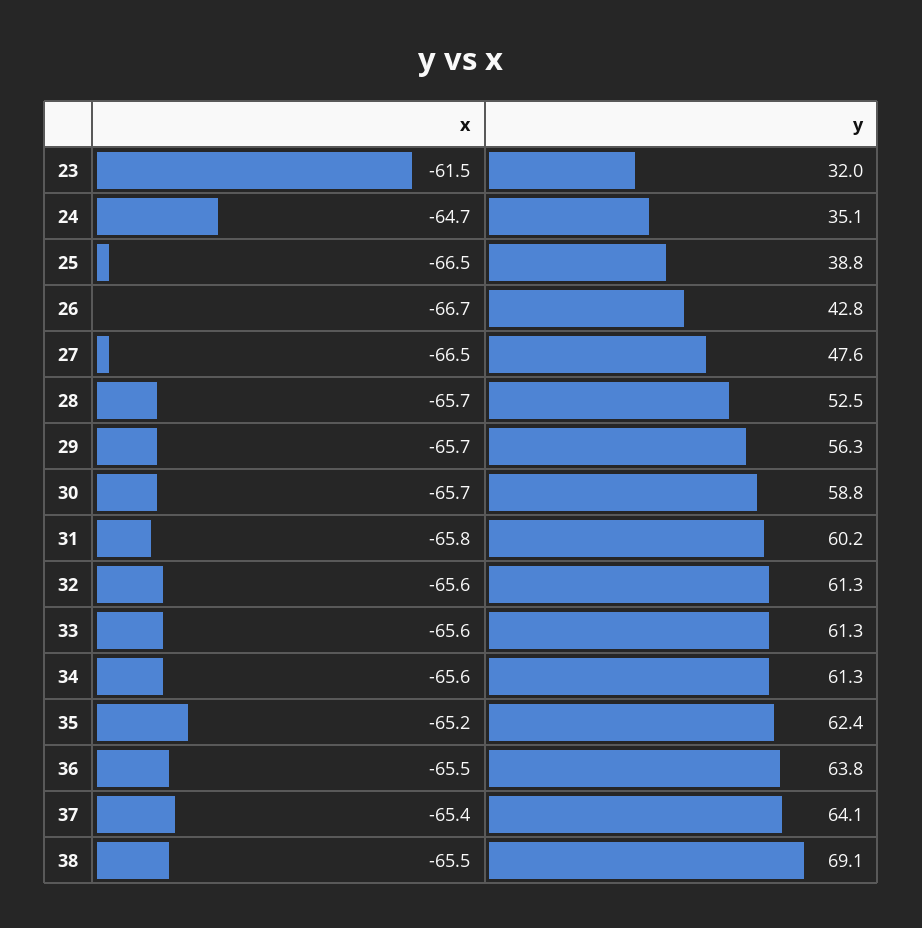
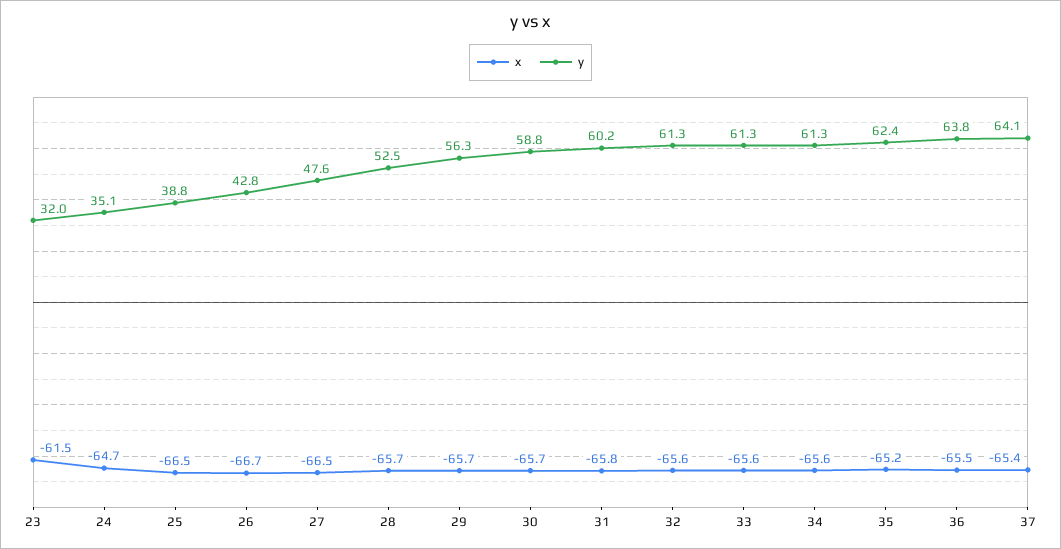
x, 38: -65.5 -> none
y, 38: 69.1 -> none

